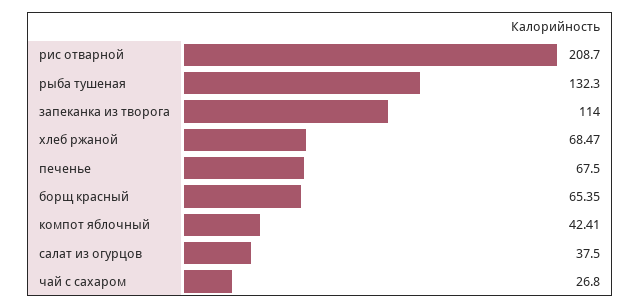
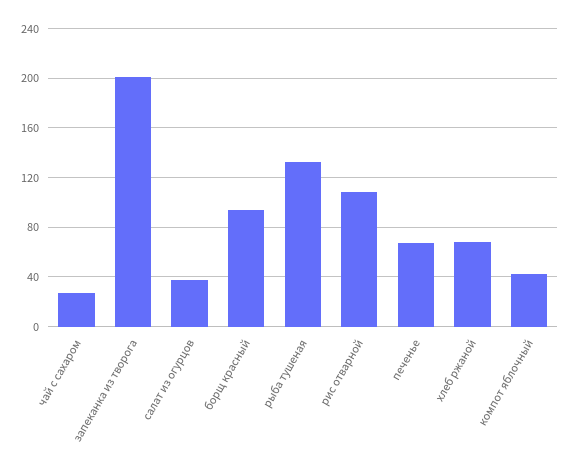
рис отварной: 208.7 -> 110
запеканка из творога: 114 -> 200
борщ красный: 65.35 -> 95

